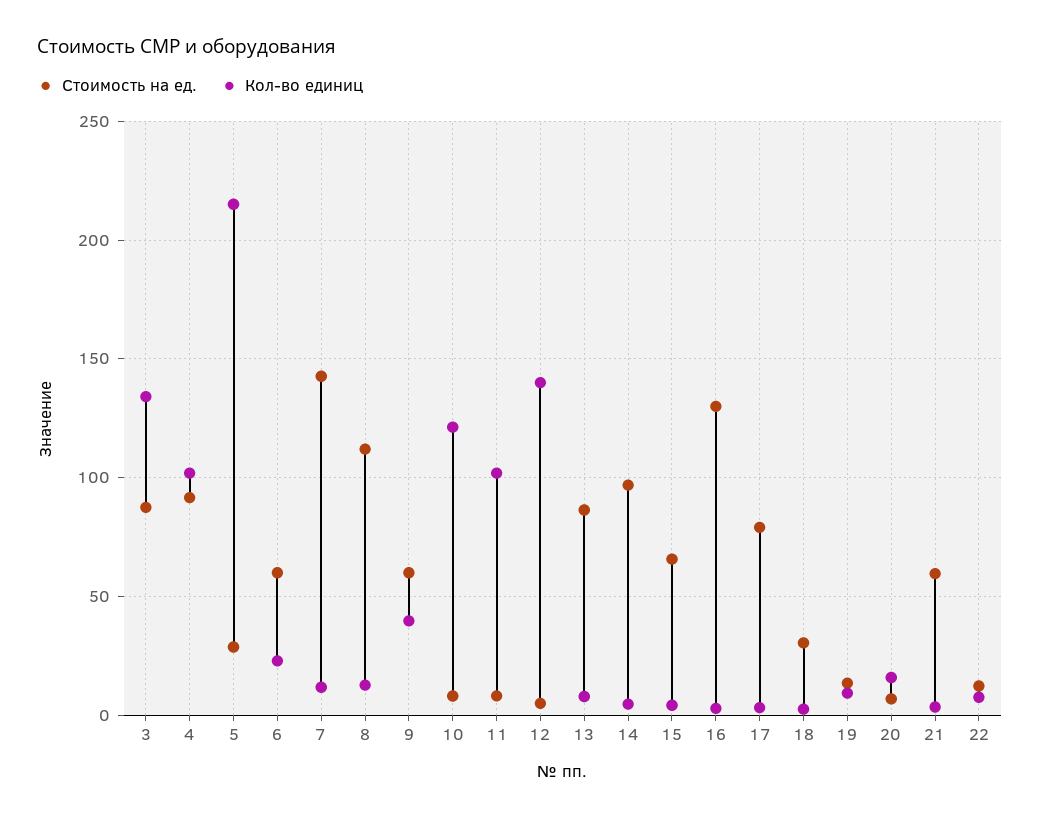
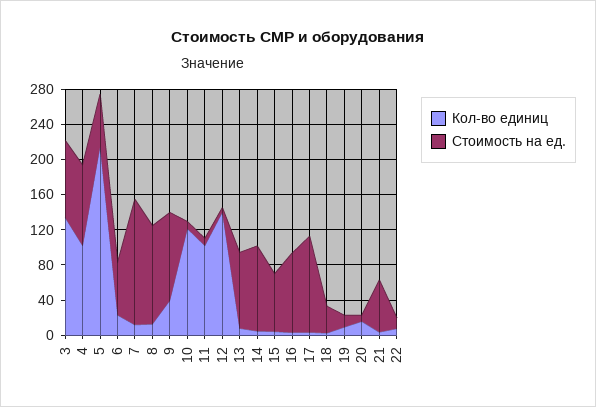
Стоимость на ед., 5: 30 -> 60
Стоимость на ед., 9: 60 -> 100
Стоимость на ед., 16: 130 -> 90
Стоимость на ед., 17: 80 -> 110

